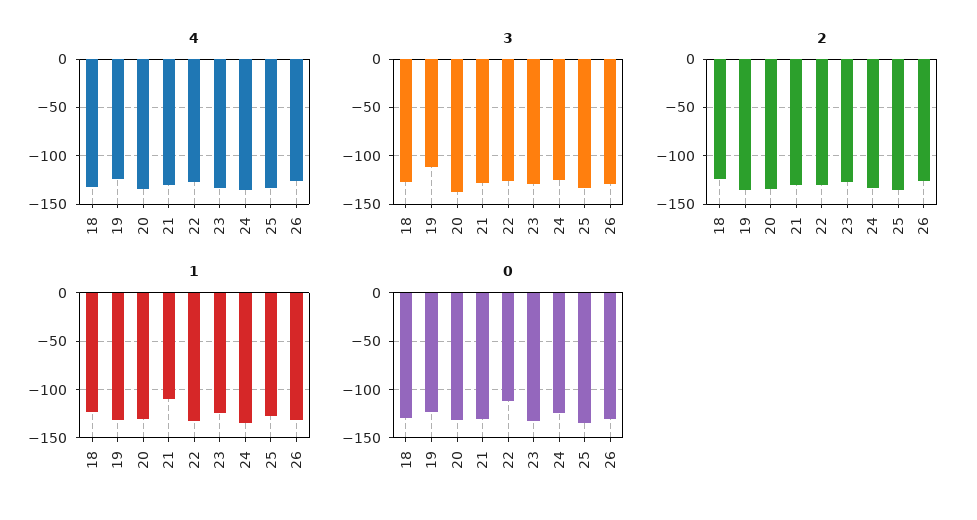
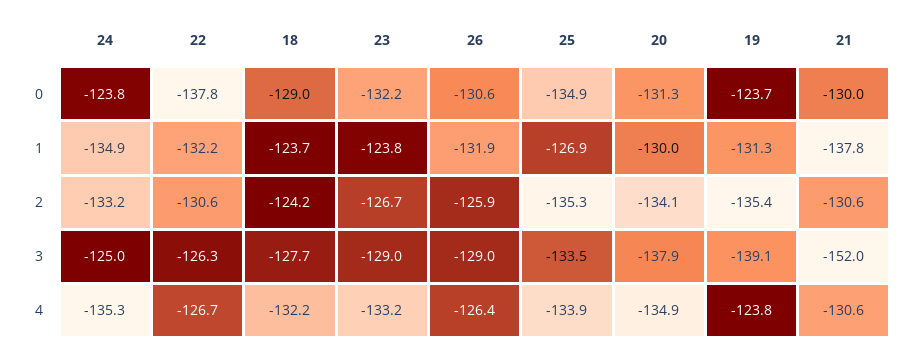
3, 19: -110 -> -139.1
3, 21: -130 -> -152
1, 21: -110 -> -137.8
0, 22: -110 -> -137.8

